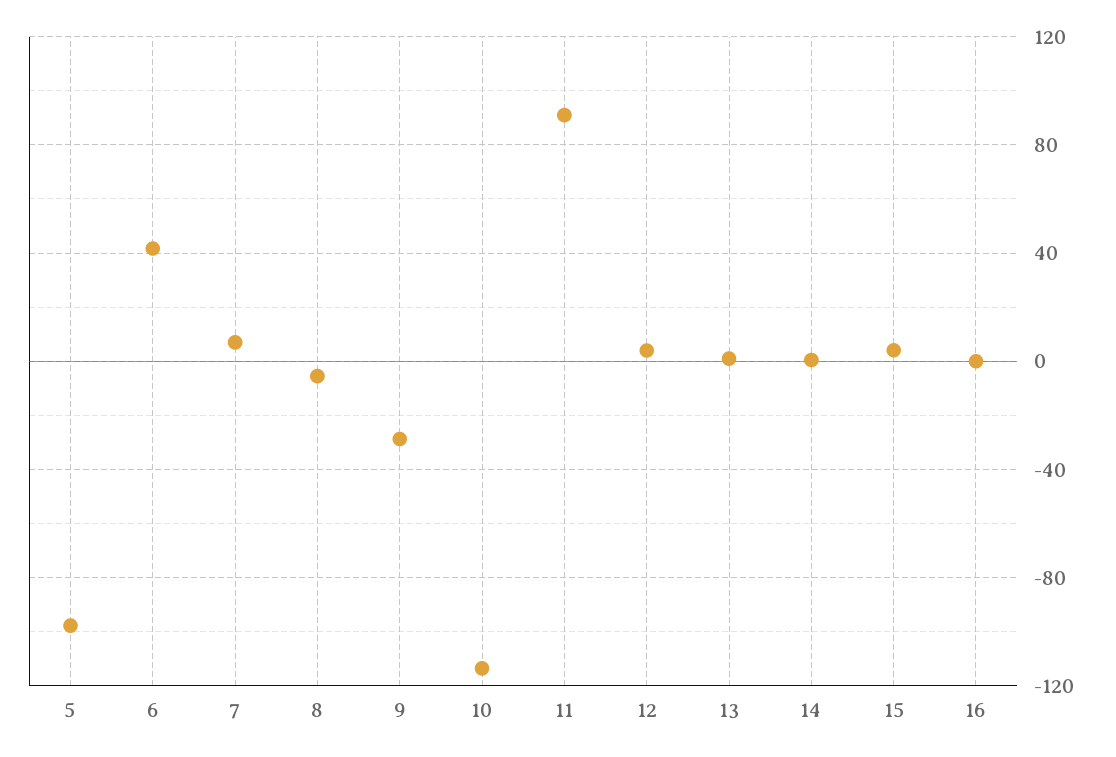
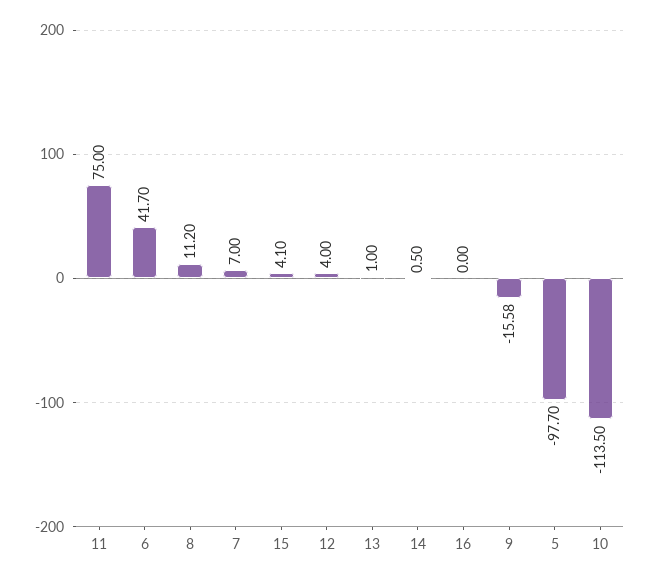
8: -5 -> 11.2
9: -30 -> -15.58
11: 90 -> 75

